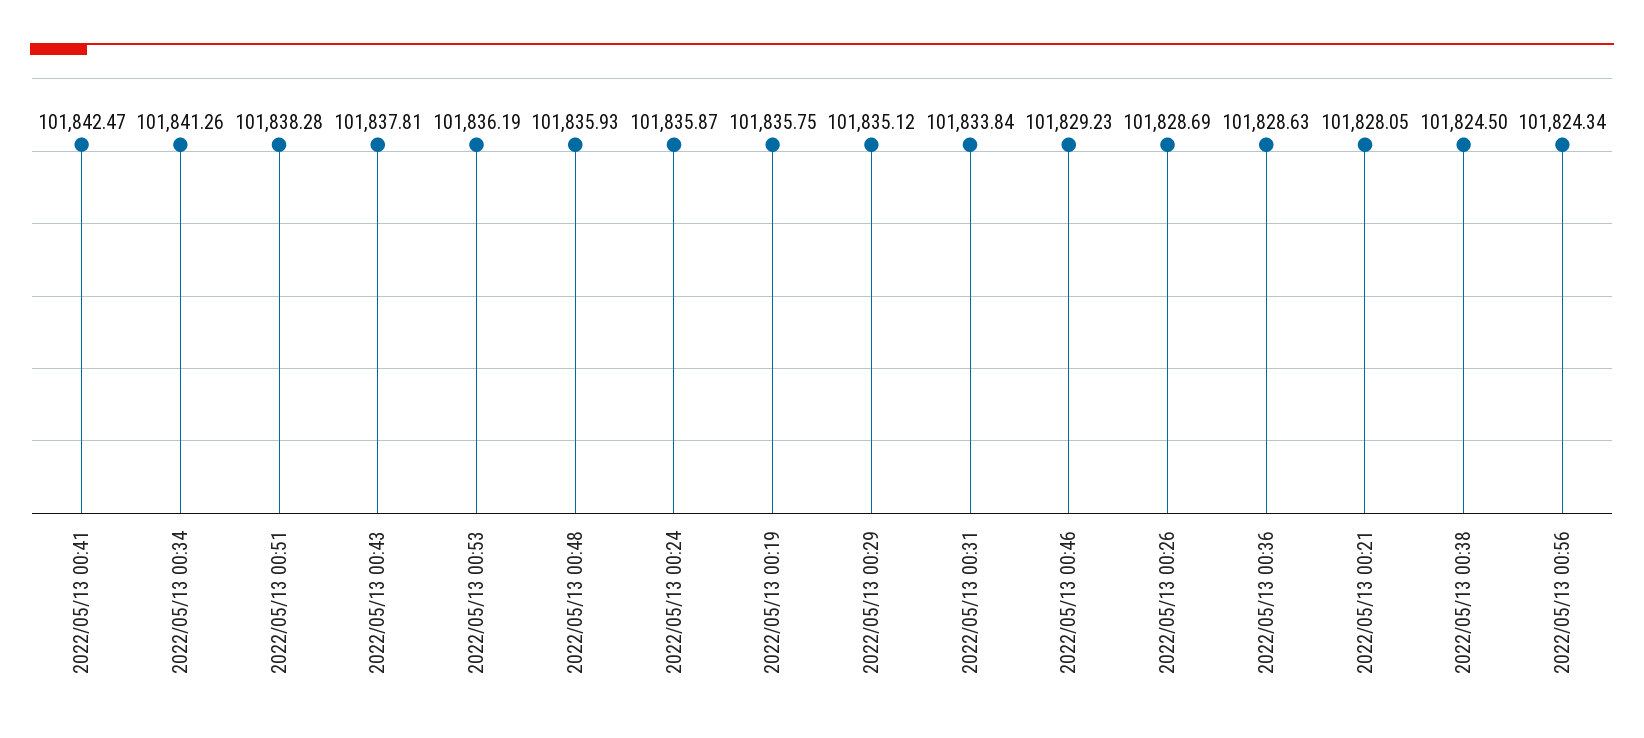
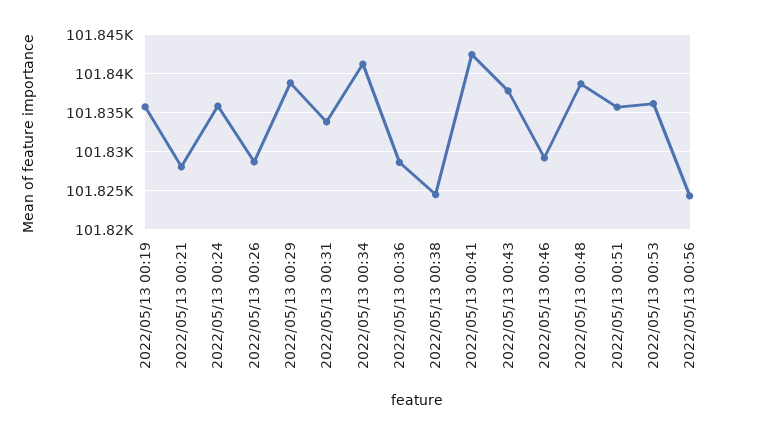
2022/05/13 00:51: 101838.28 -> 101836
2022/05/13 00:48: 101835.93 -> 101839
2022/05/13 00:29: 101835.12 -> 101839

